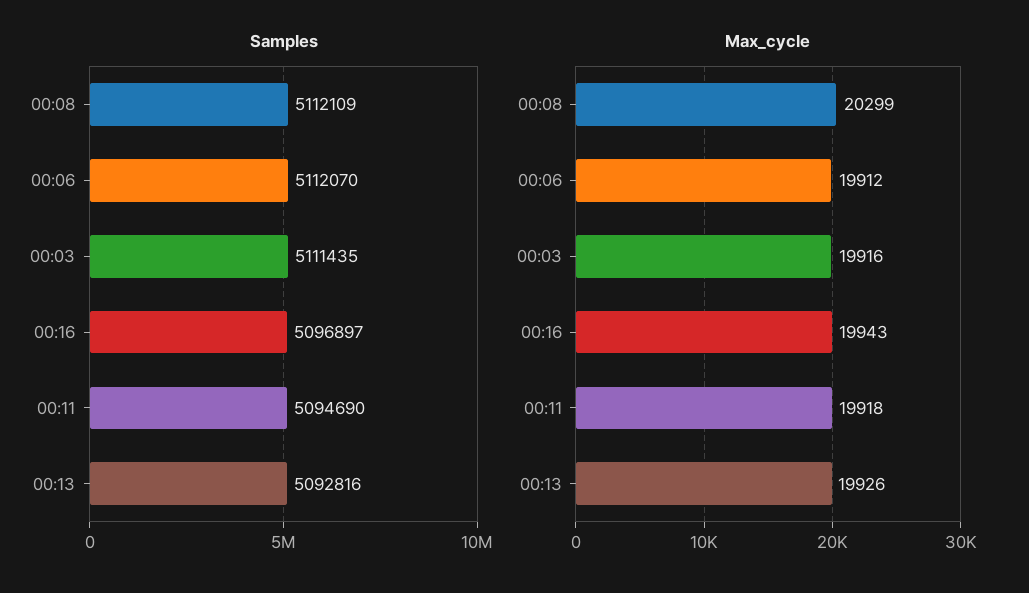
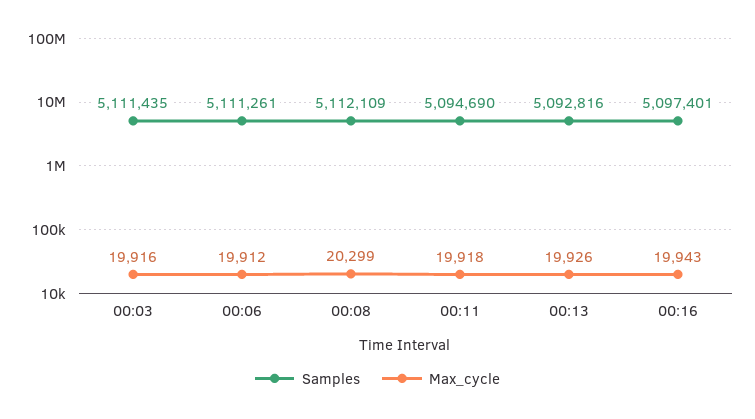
Samples, 00:06: 5112070 -> 5111261
Samples, 00:16: 5096897 -> 5097401

